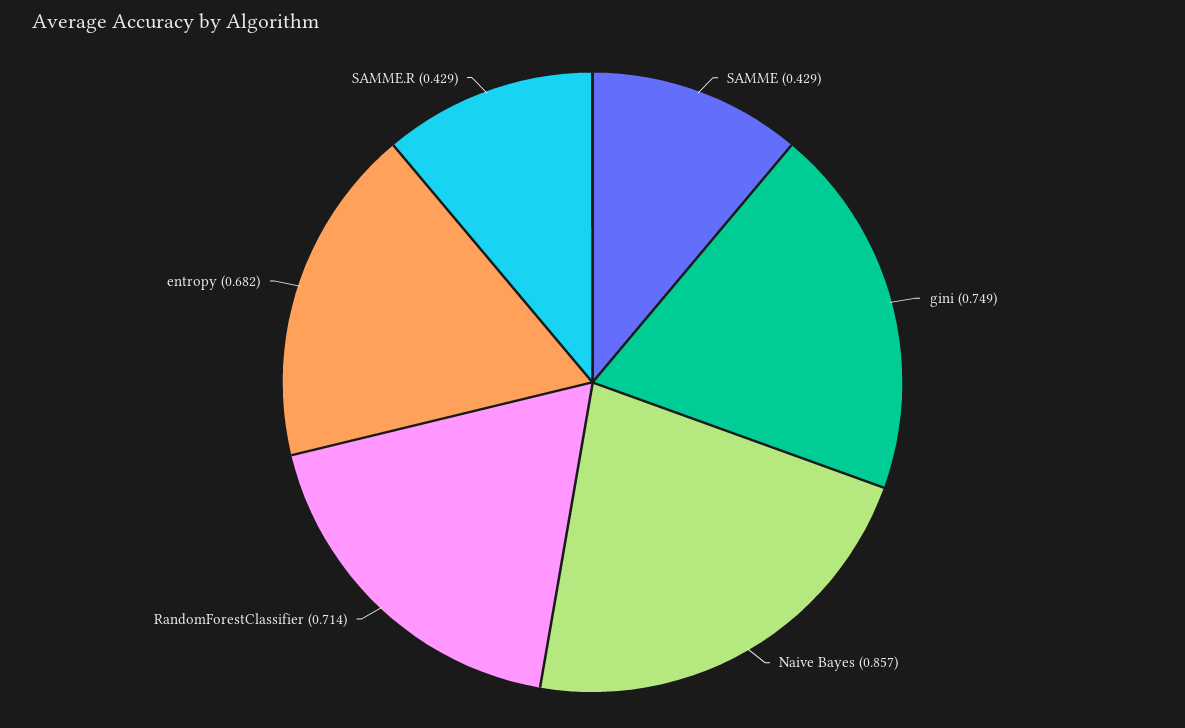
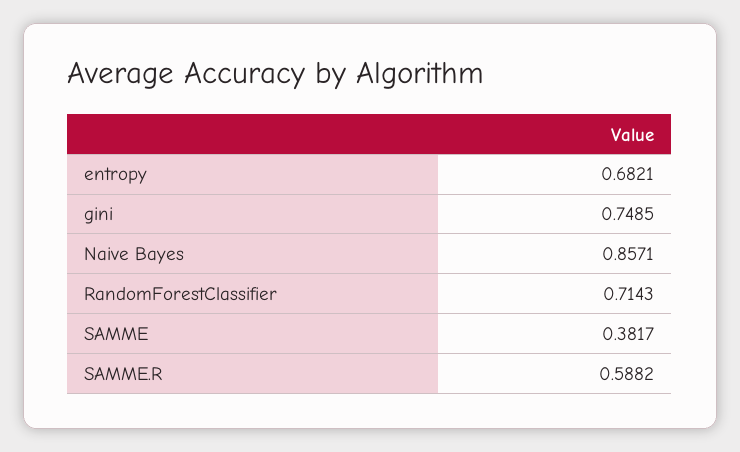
SAMME: 0.429 -> 0.3817
SAMME.R: 0.429 -> 0.5882

